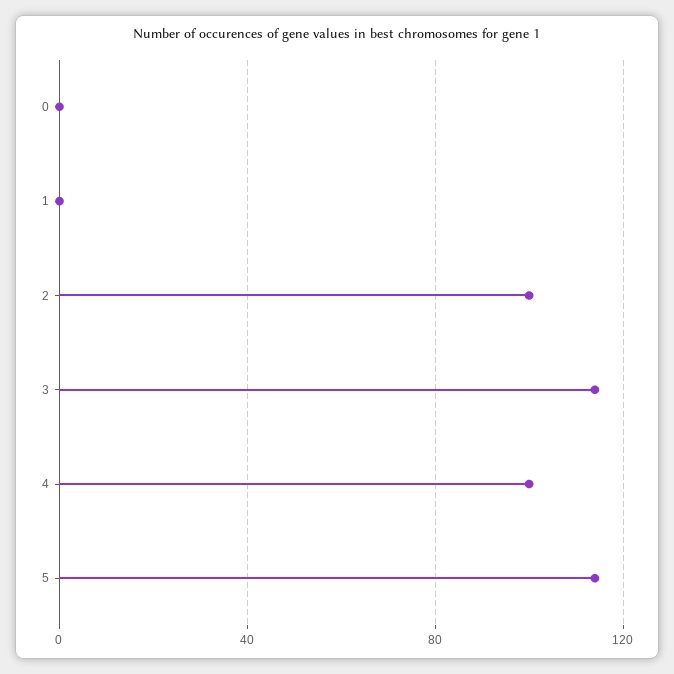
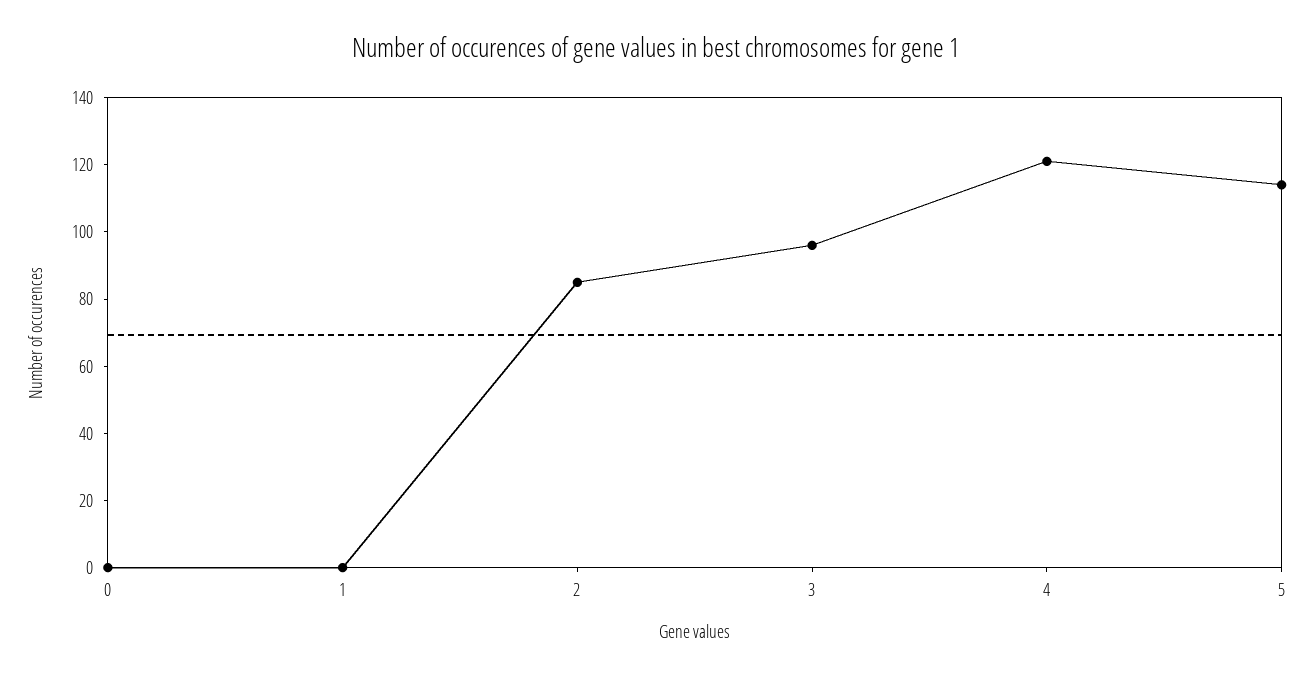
2: 100 -> 85
3: 115 -> 95
4: 100 -> 120

